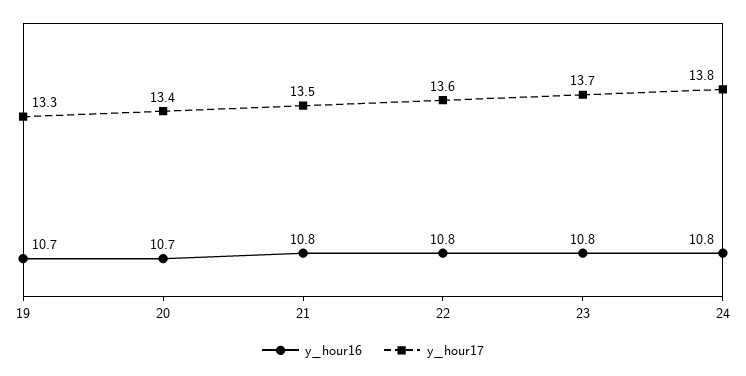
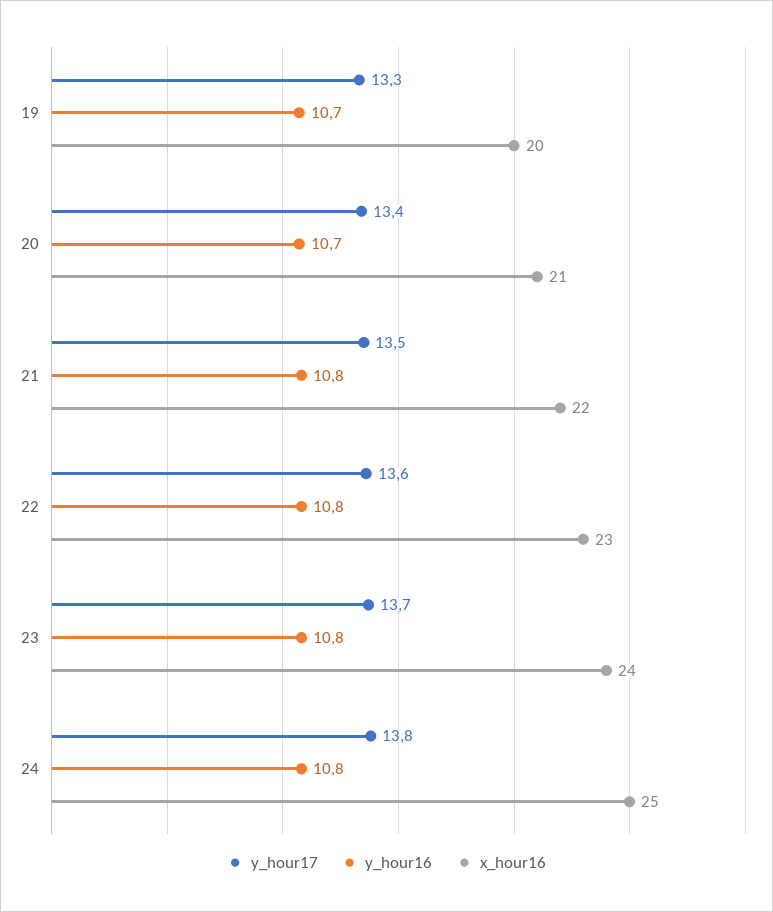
x_hour16, 19: none -> 20
x_hour16, 20: none -> 21
x_hour16, 21: none -> 22
x_hour16, 22: none -> 23
x_hour16, 23: none -> 24
x_hour16, 24: none -> 25

